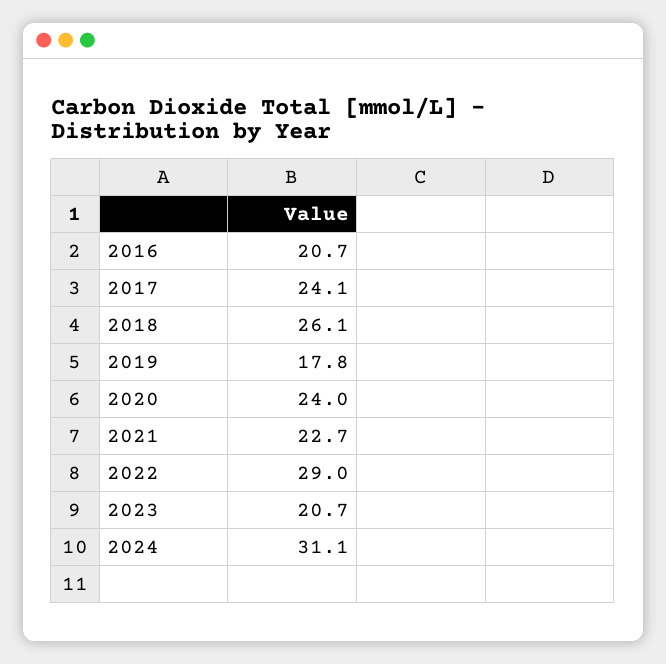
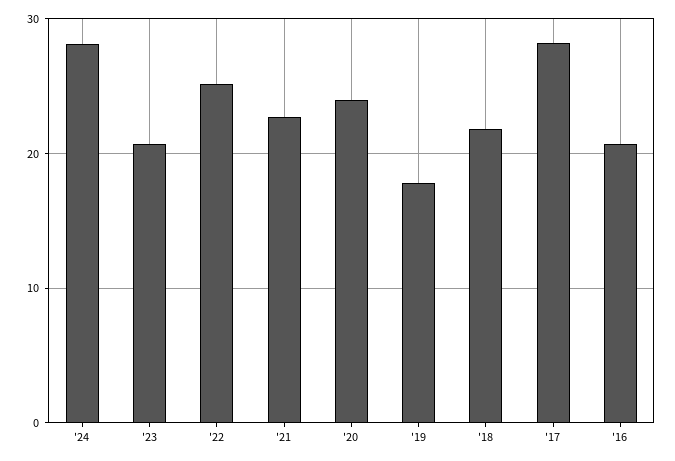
2017: 24.1 -> 28
2018: 26.1 -> 22
2022: 29 -> 25
2024: 31.1 -> 28

